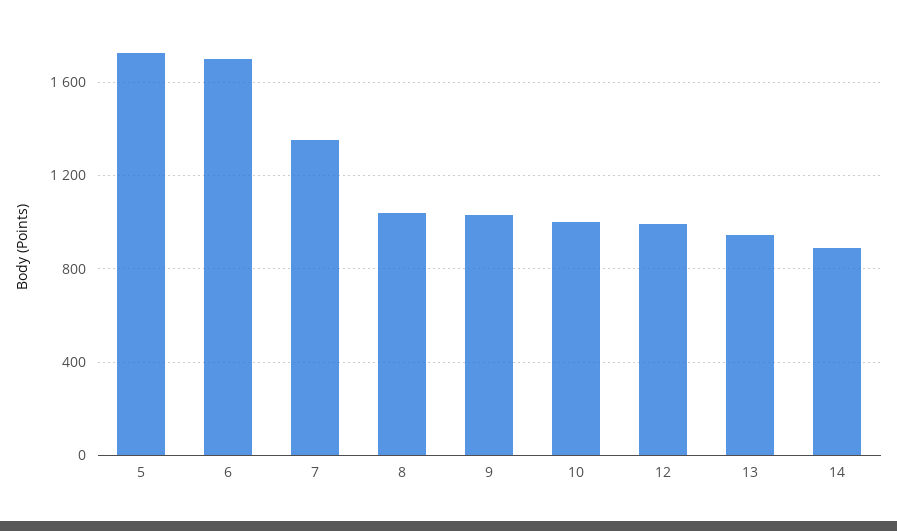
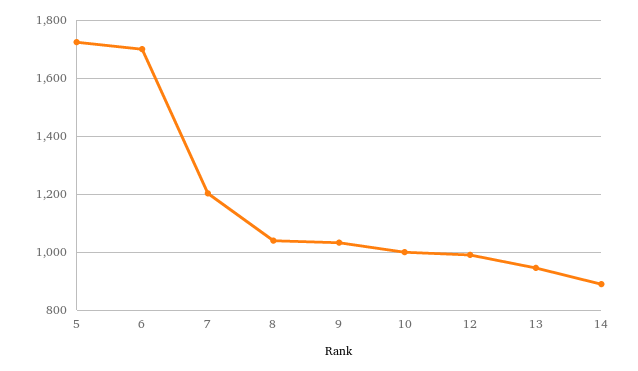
7: 1350 -> 1200

